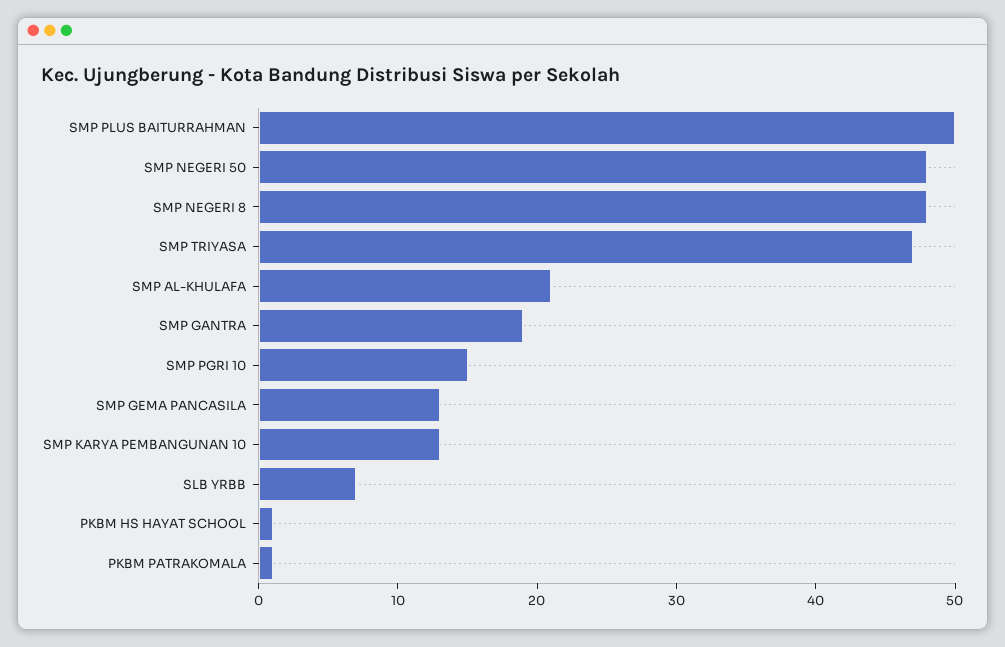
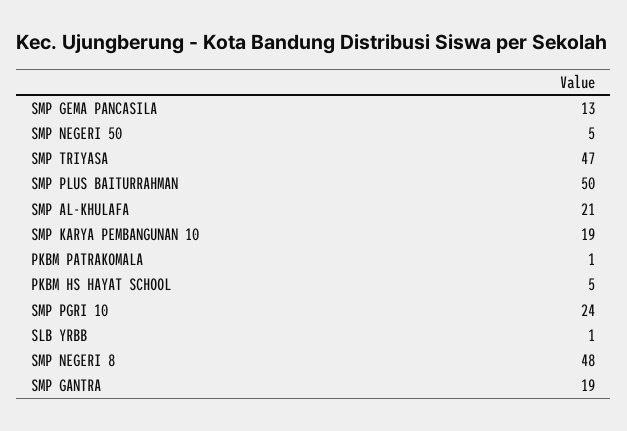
SMP NEGERI 50: 48 -> 5
SMP PGRI 10: 15 -> 24
SMP KARYA PEMBANGUNAN 10: 13 -> 19
SLB YRBB: 7 -> 1
PKBM HS HAYAT SCHOOL: 1 -> 5

